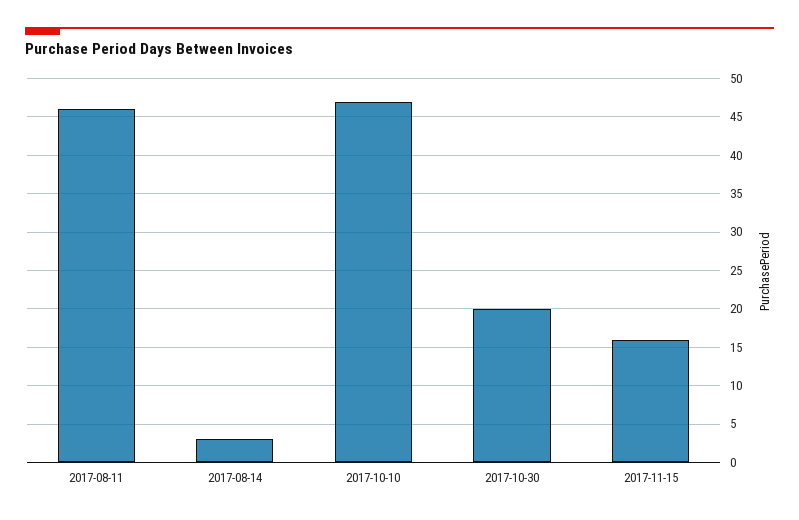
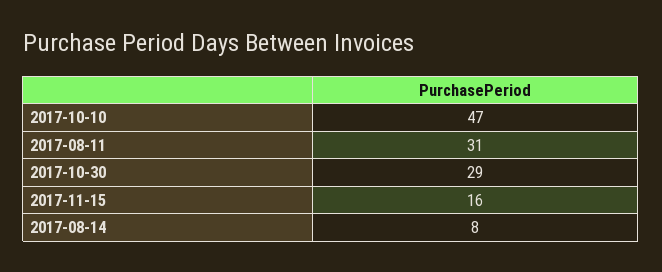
2017-08-11: 46 -> 31
2017-08-14: 3 -> 8
2017-10-30: 20 -> 29

